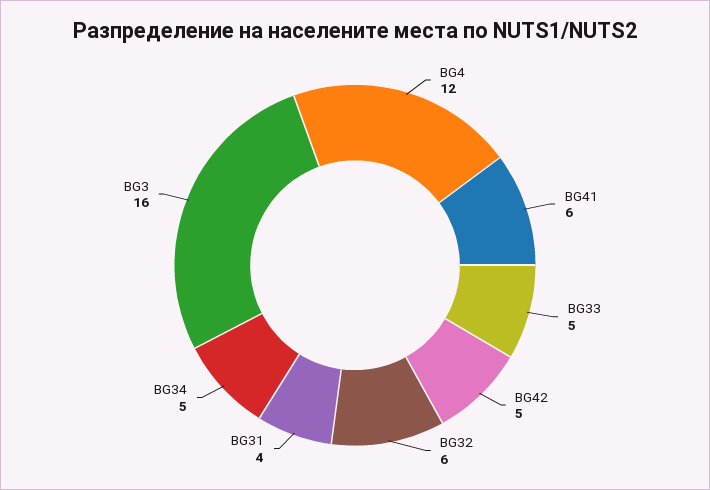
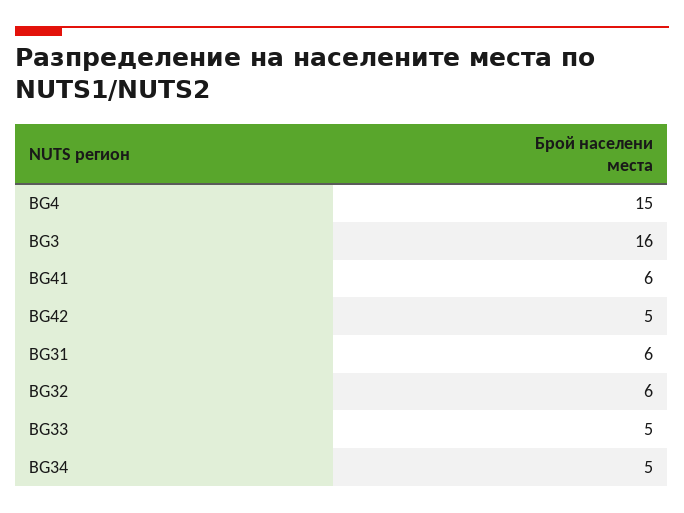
BG4: 12 -> 15
BG31: 4 -> 6

